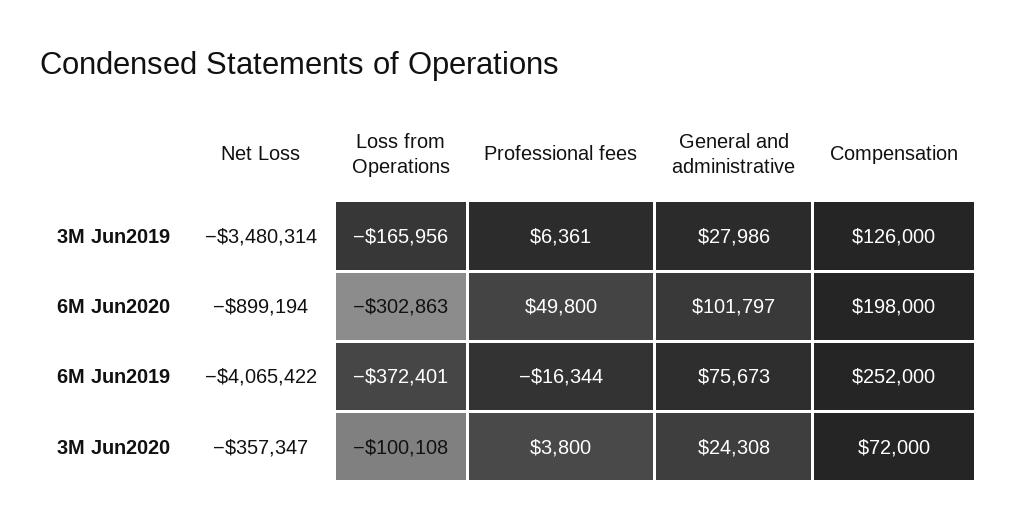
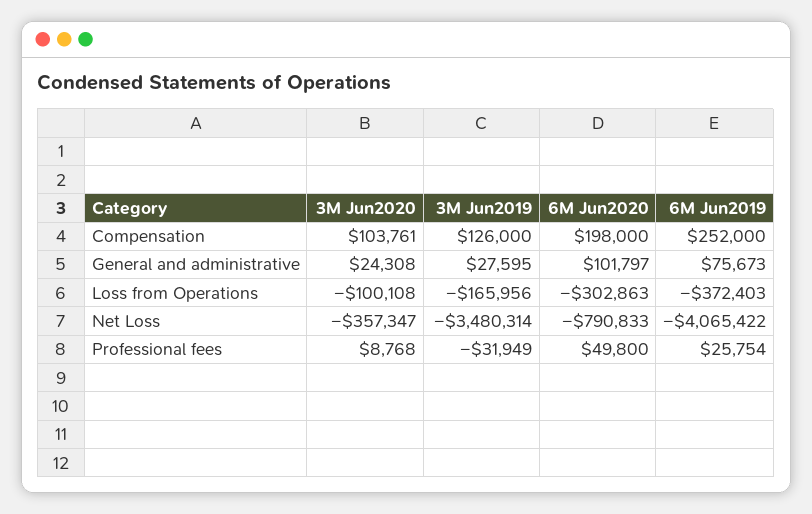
Professional fees, 3M Jun2019: 6361 -> -31949
General and administrative, 3M Jun2019: 27986 -> 27595
Net Loss, 6M Jun2020: -899194 -> -790833
Loss from Operations, 6M Jun2019: -372401 -> -372403
Professional fees, 6M Jun2019: -16344 -> 25754
Professional fees, 3M Jun2020: 3800 -> 8768
Compensation, 3M Jun2020: 72000 -> 103761

